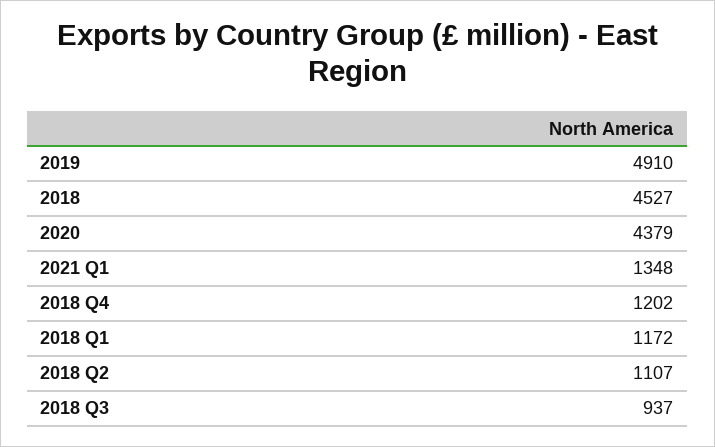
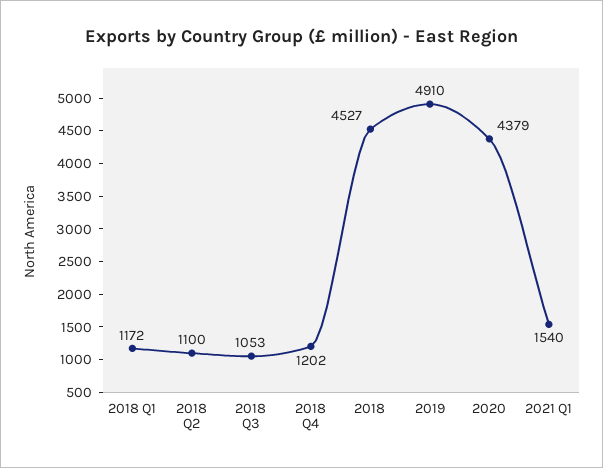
2021 Q1: 1348 -> 1540
2018 Q2: 1107 -> 1100
2018 Q3: 937 -> 1053

